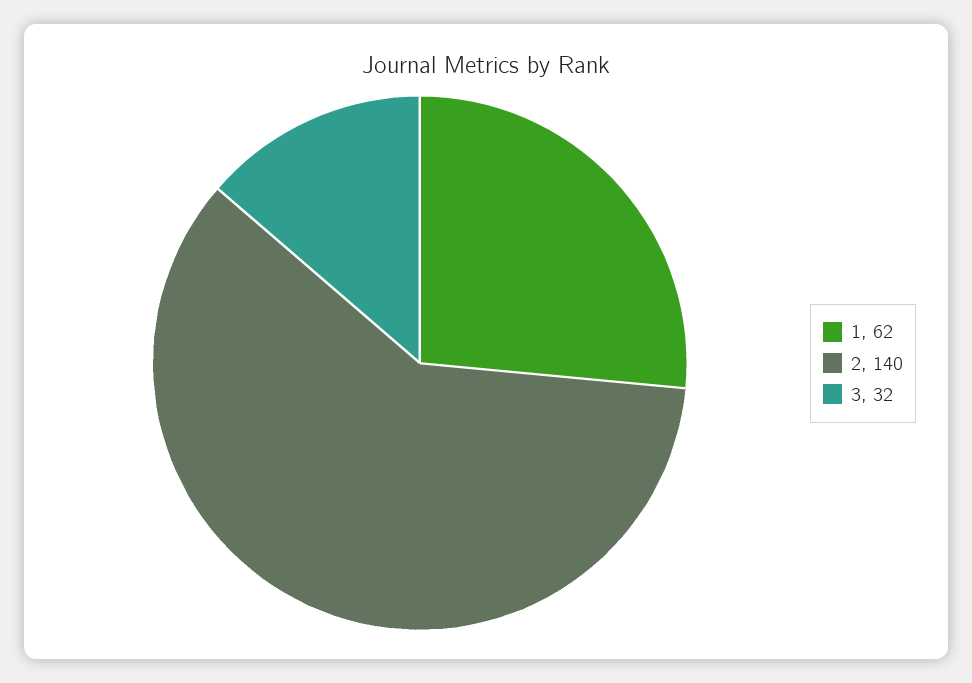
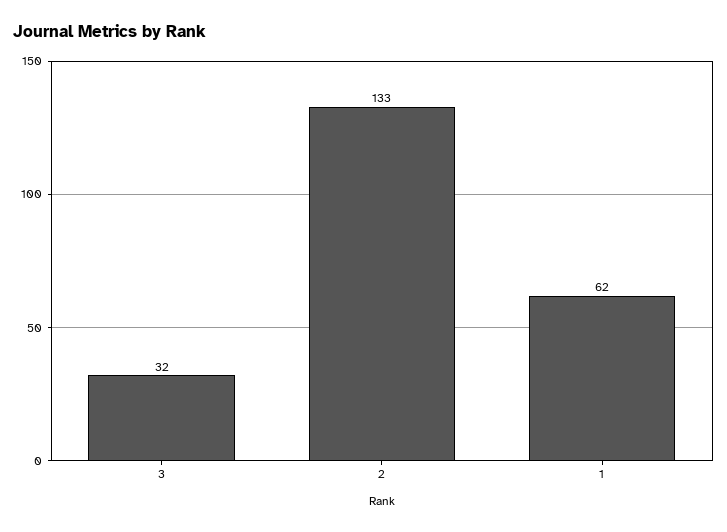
2: 140 -> 133

